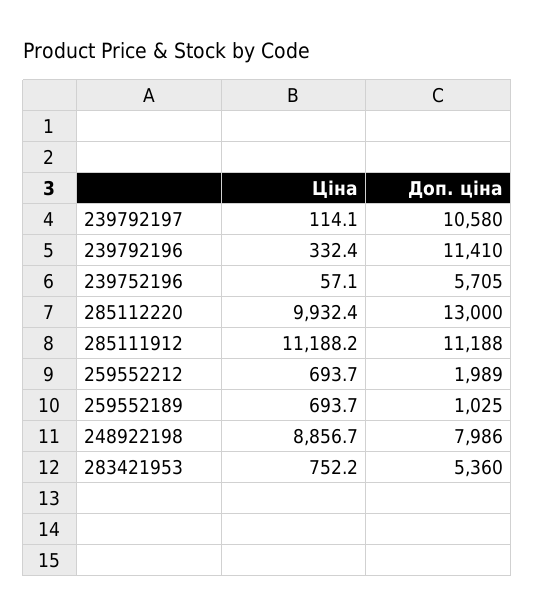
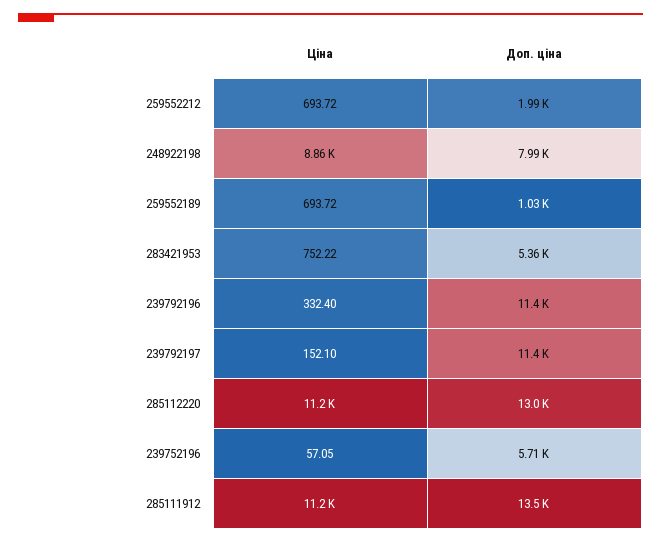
Ціна, 239792197: 114.1 -> 152.1
Доп. ціна, 239792197: 10580 -> 11400
Ціна, 285112220: 9932.4 -> 11200
Доп. ціна, 285111912: 11188 -> 13500

